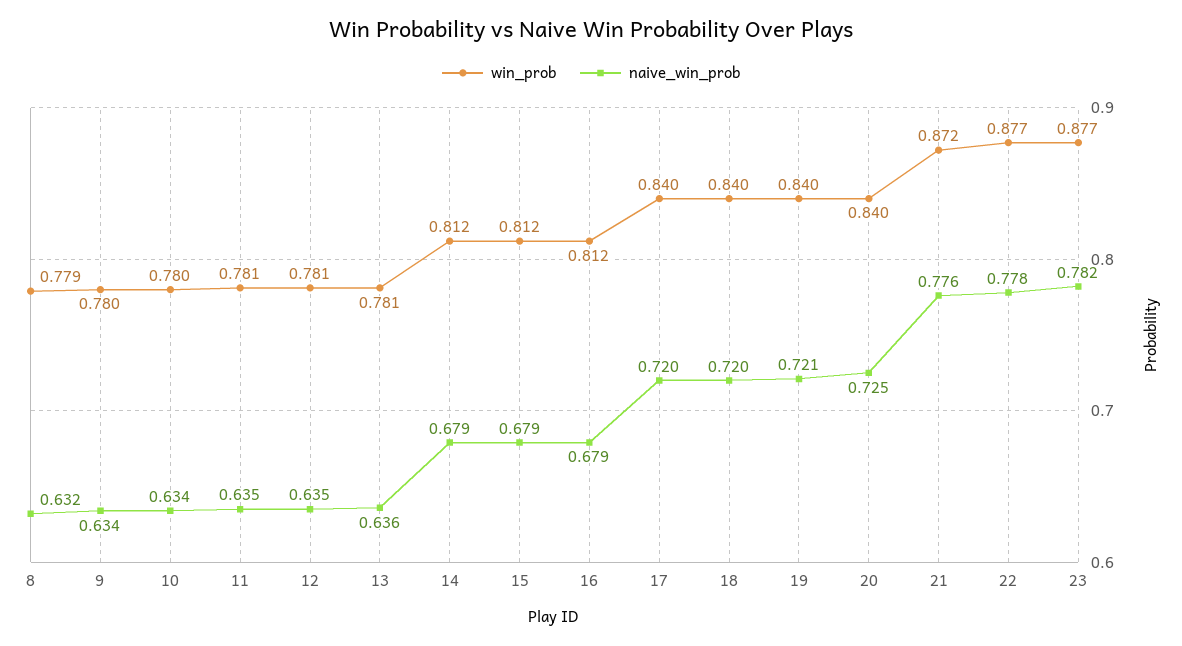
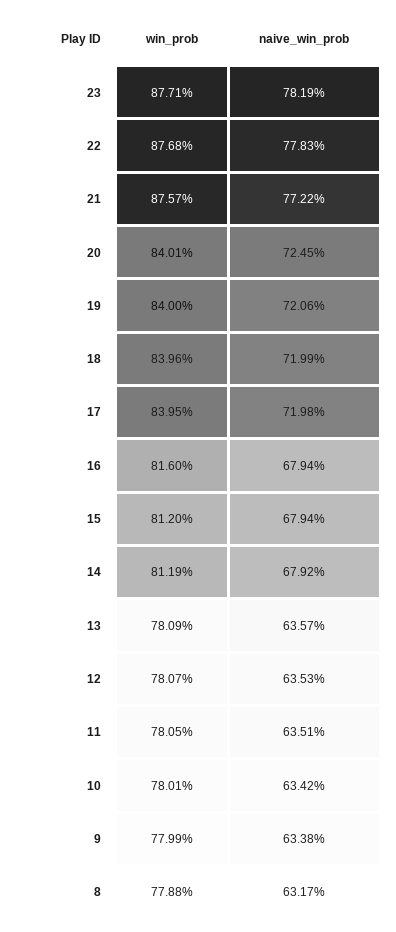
win_prob, 16: 0.812 -> 0.816
win_prob, 21: 0.872 -> 0.8757
naive_win_prob, 21: 0.776 -> 0.7722

